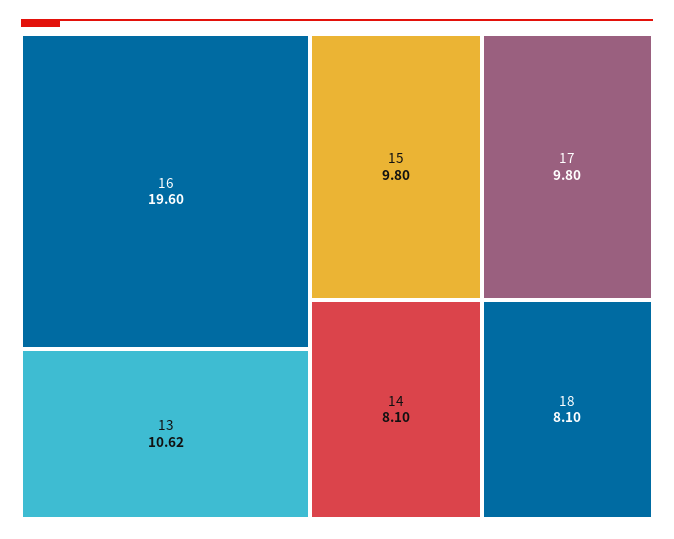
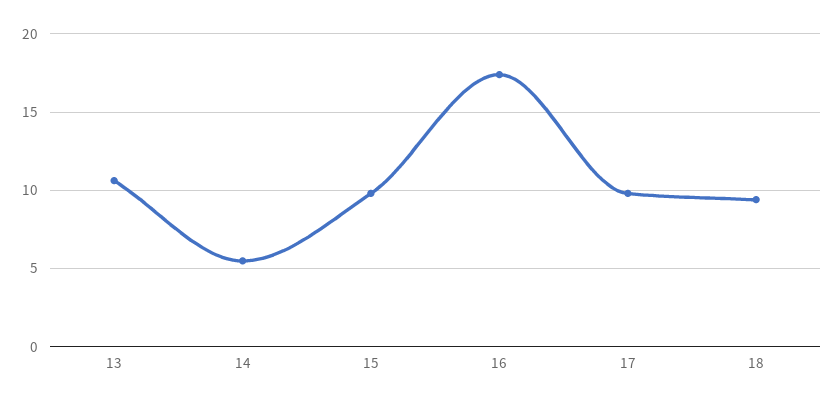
16: 19.6 -> 17.5
14: 8.1 -> 5.5
18: 8.1 -> 9.5

